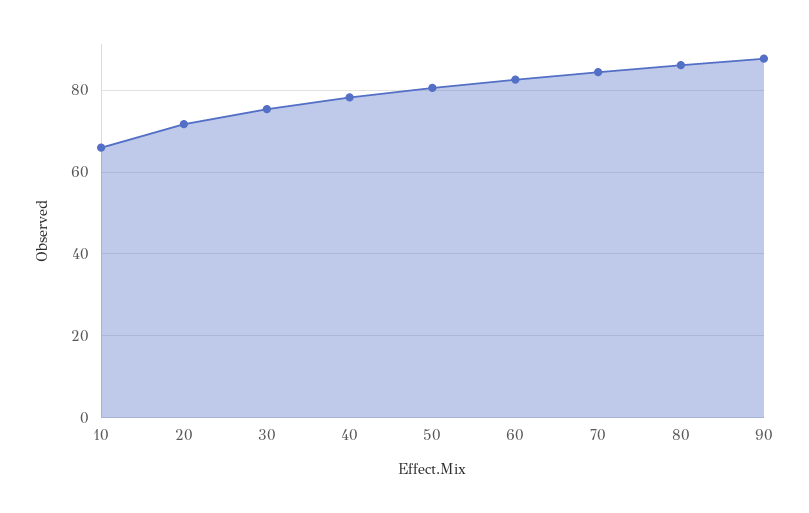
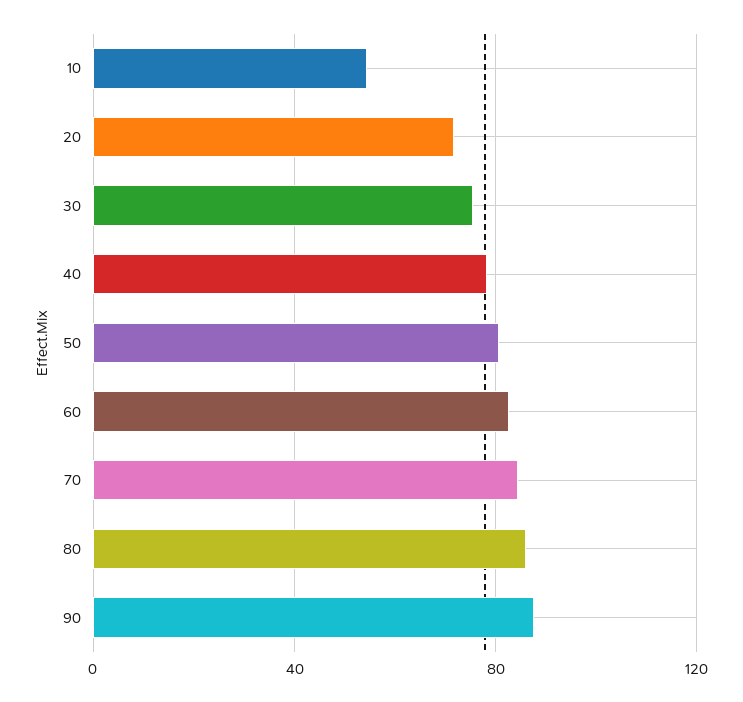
10: 66 -> 55

